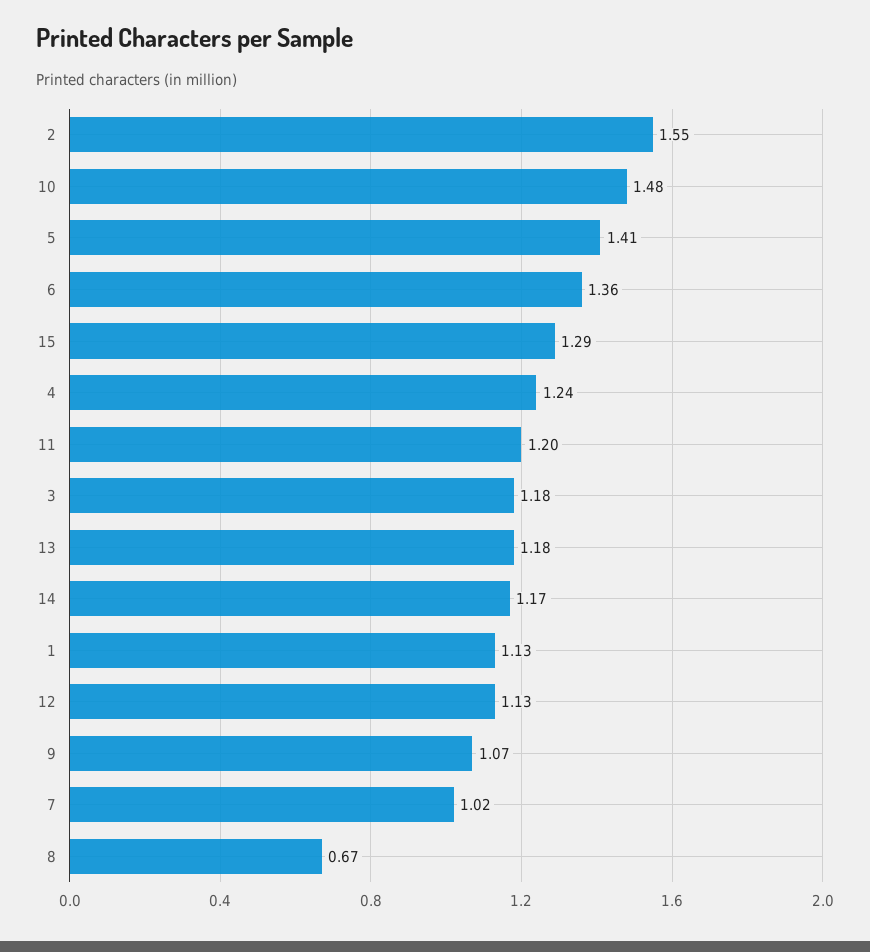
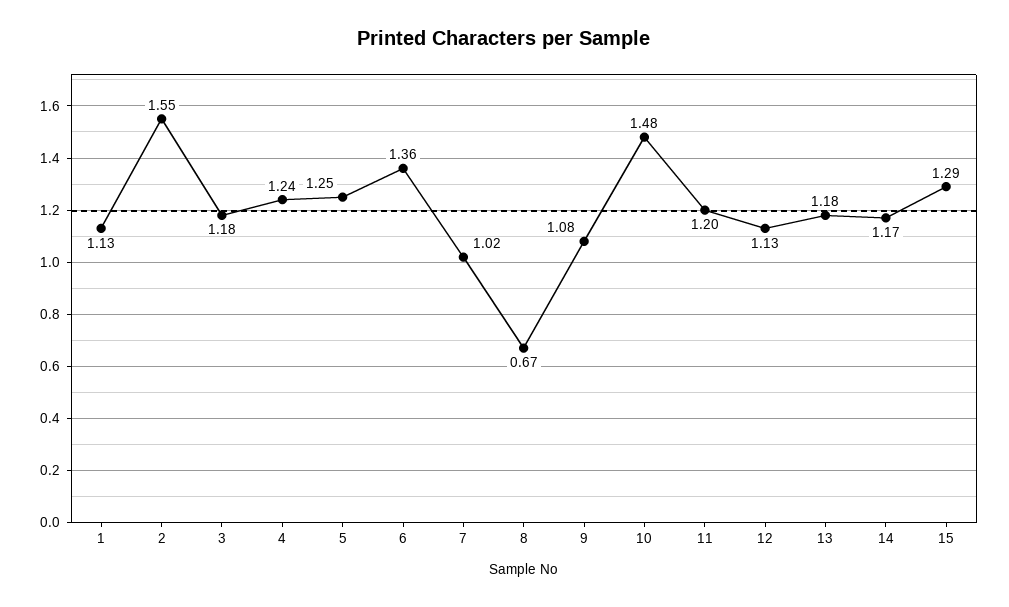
5: 1.41 -> 1.25
9: 1.07 -> 1.08

